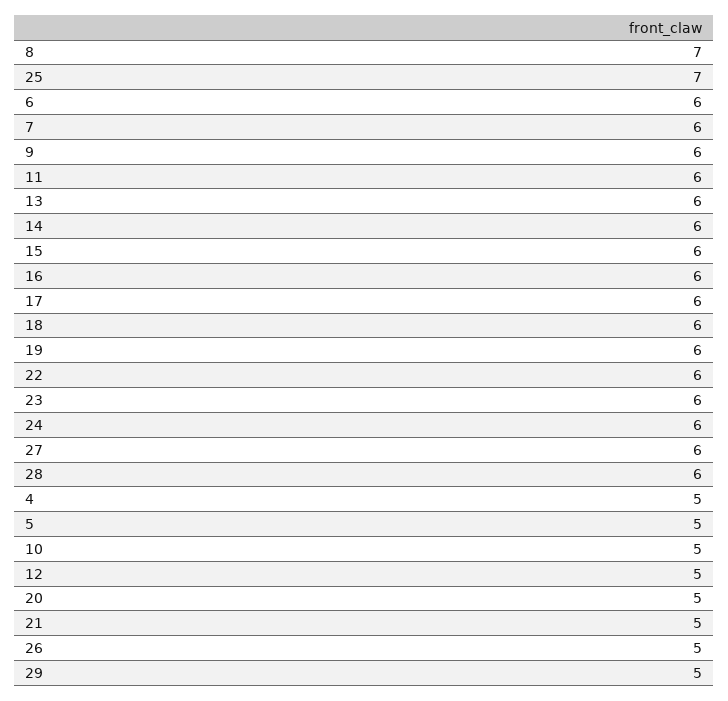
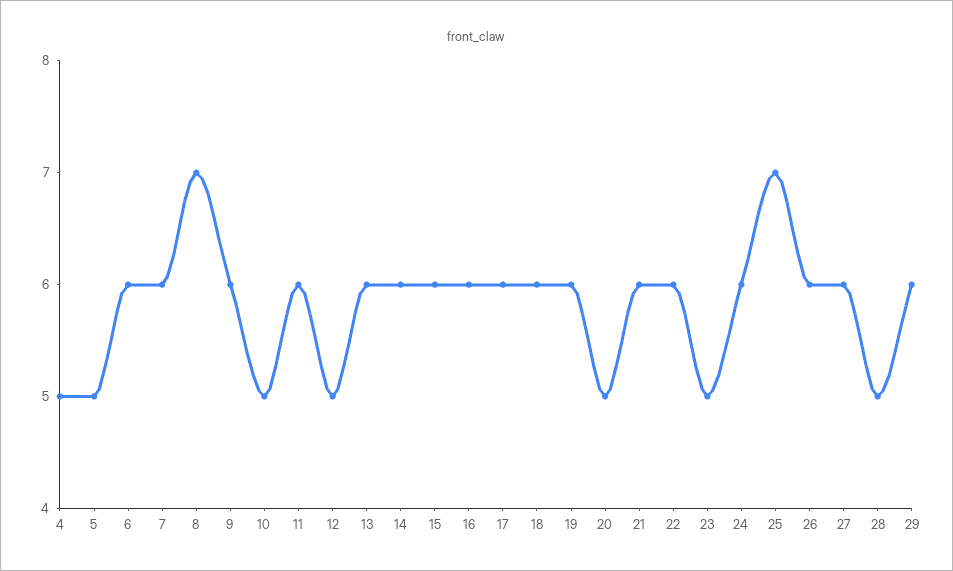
23: 6 -> 5
28: 6 -> 5
21: 5 -> 6
26: 5 -> 6
29: 5 -> 6

